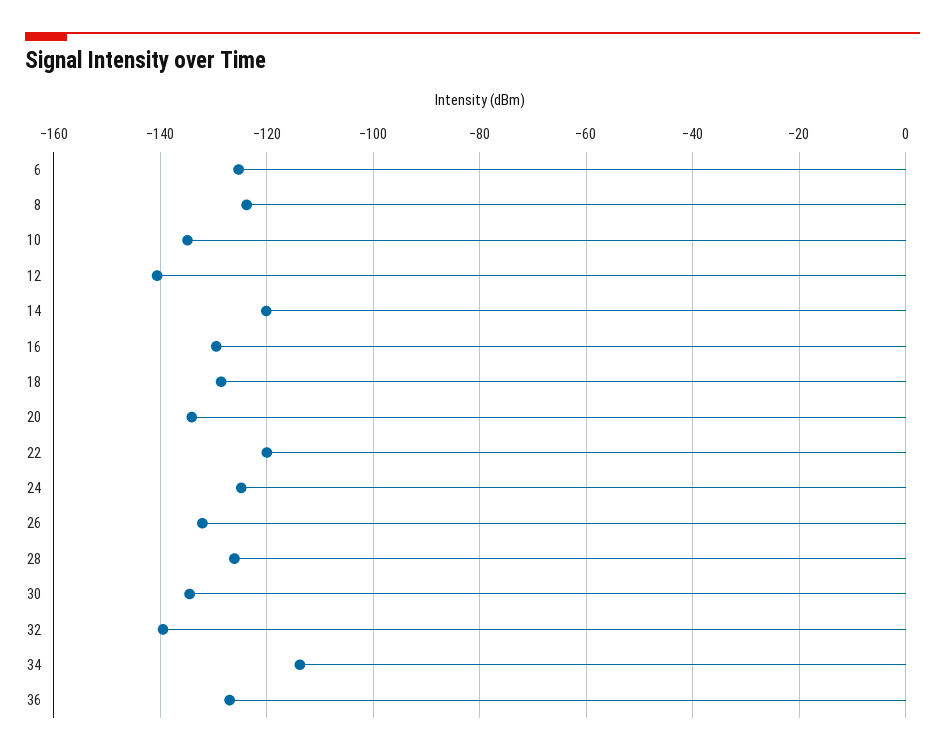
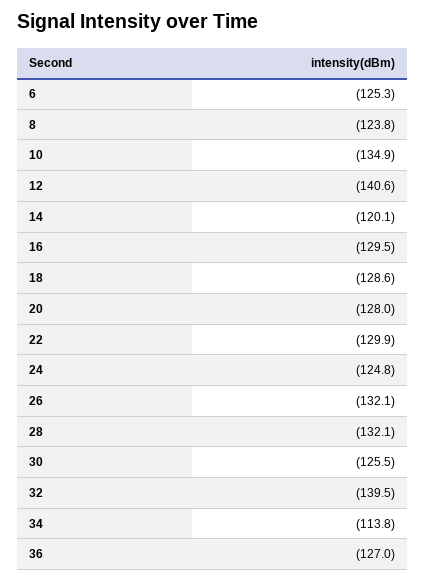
20: -134 -> -128
22: -120 -> -129.9
28: -126 -> -132.1
30: -134 -> -125.5

